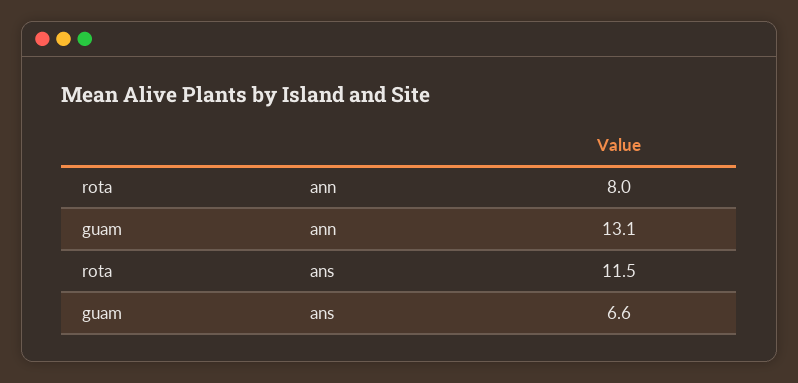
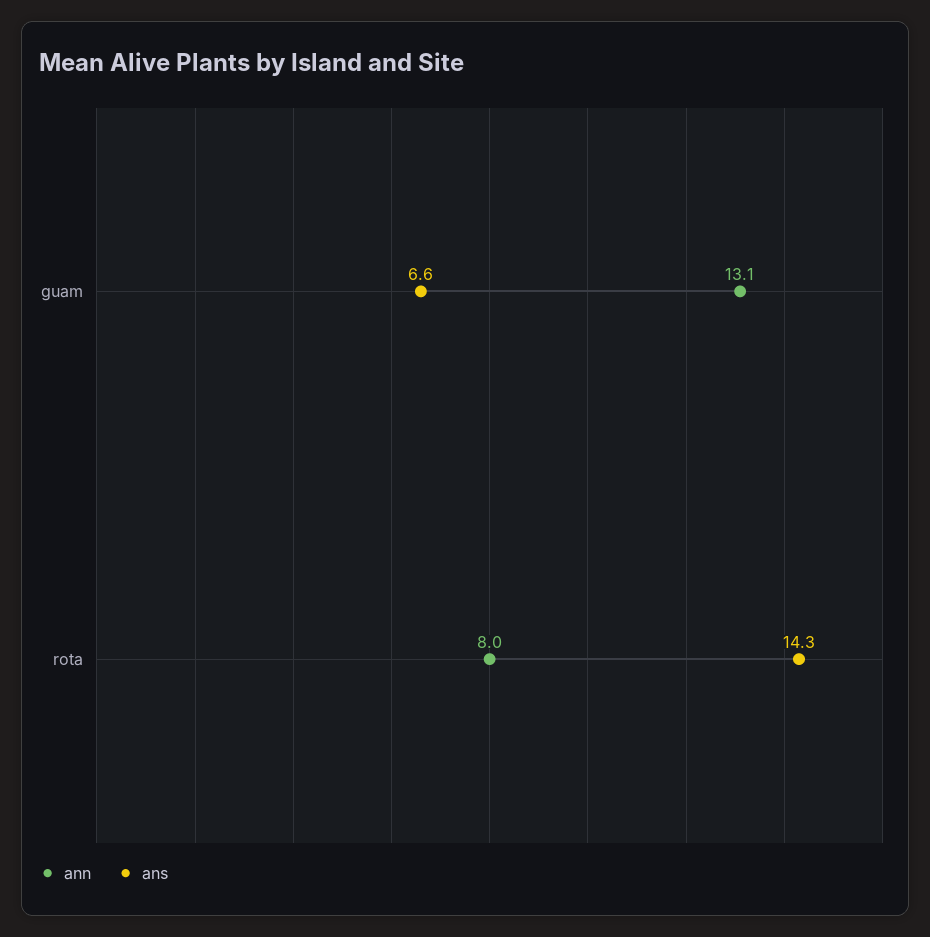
ans, rota: 11.5 -> 14.3

